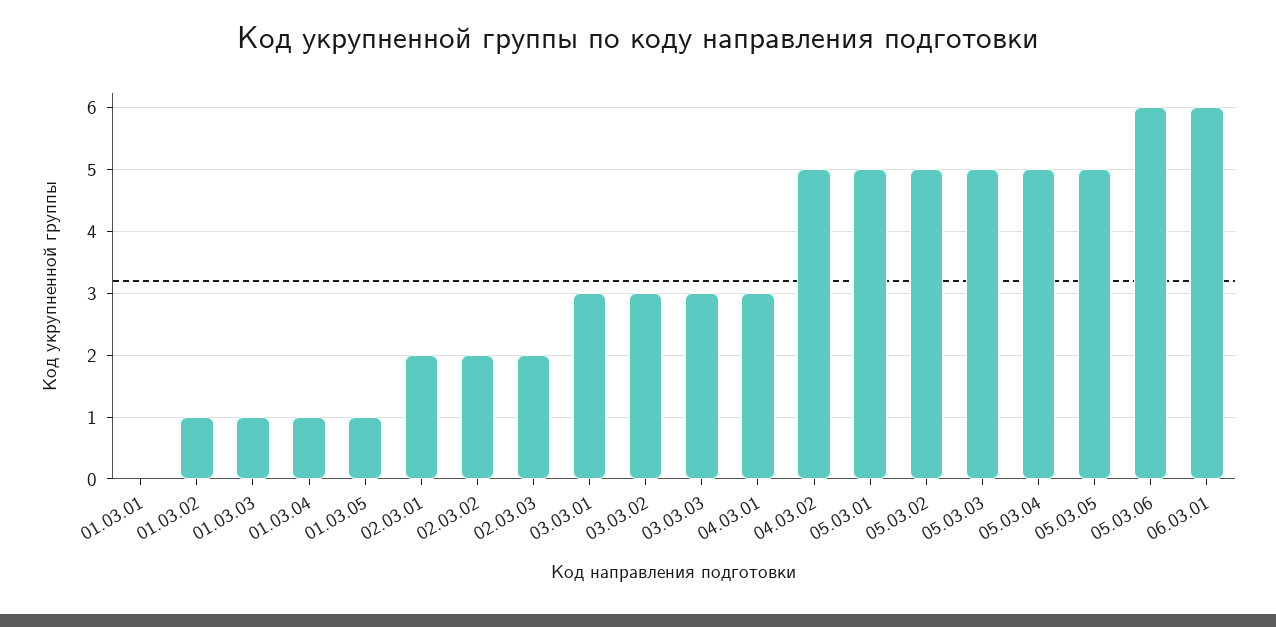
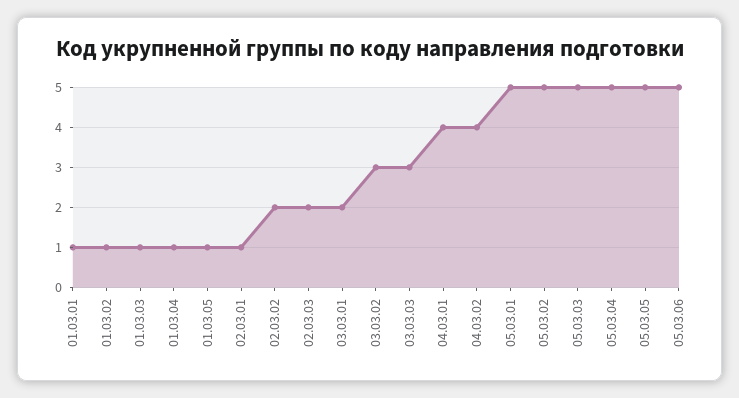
01.03.01: 0 -> 1
02.03.01: 2 -> 1
03.03.01: 3 -> 2
04.03.01: 3 -> 4
04.03.02: 5 -> 4
05.03.06: 6 -> 5
06.03.01: 6 -> none

